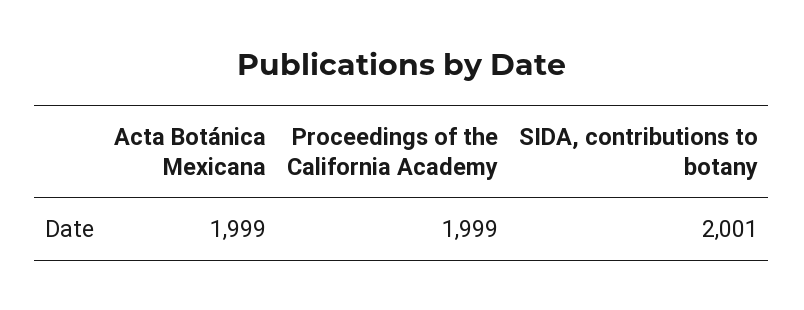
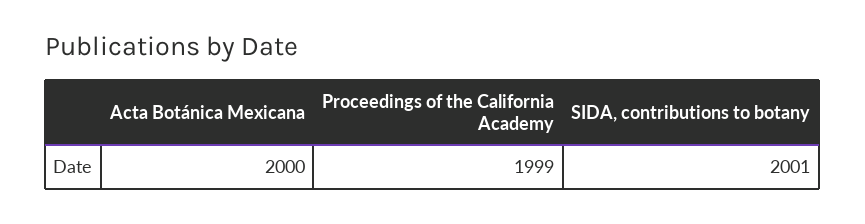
Acta Botánica Mexicana: 1999 -> 2000

